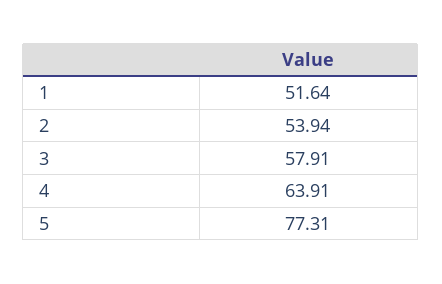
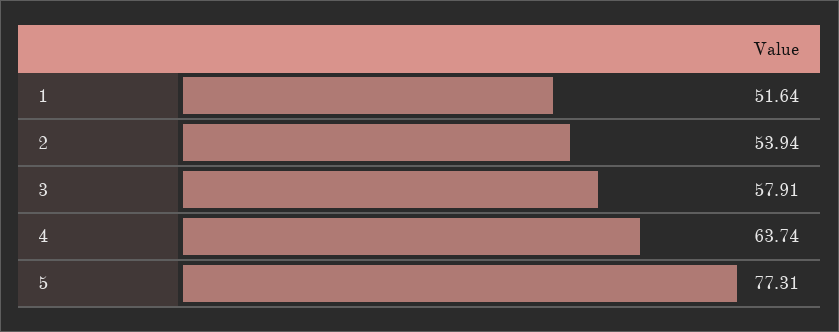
4: 63.91 -> 63.74

